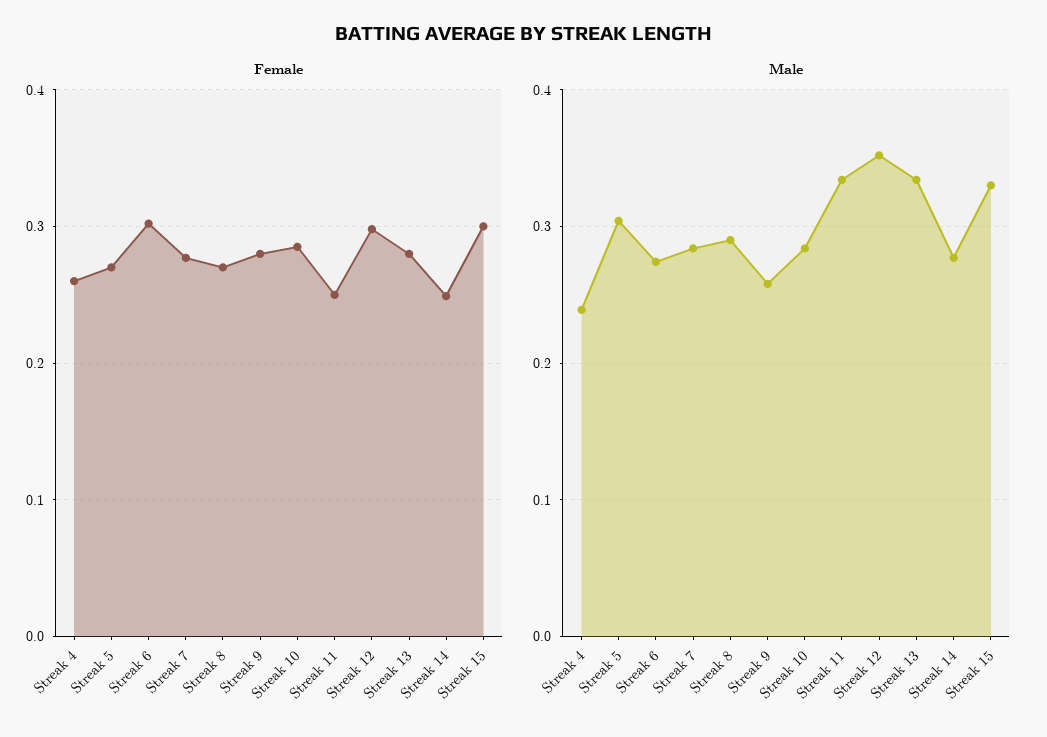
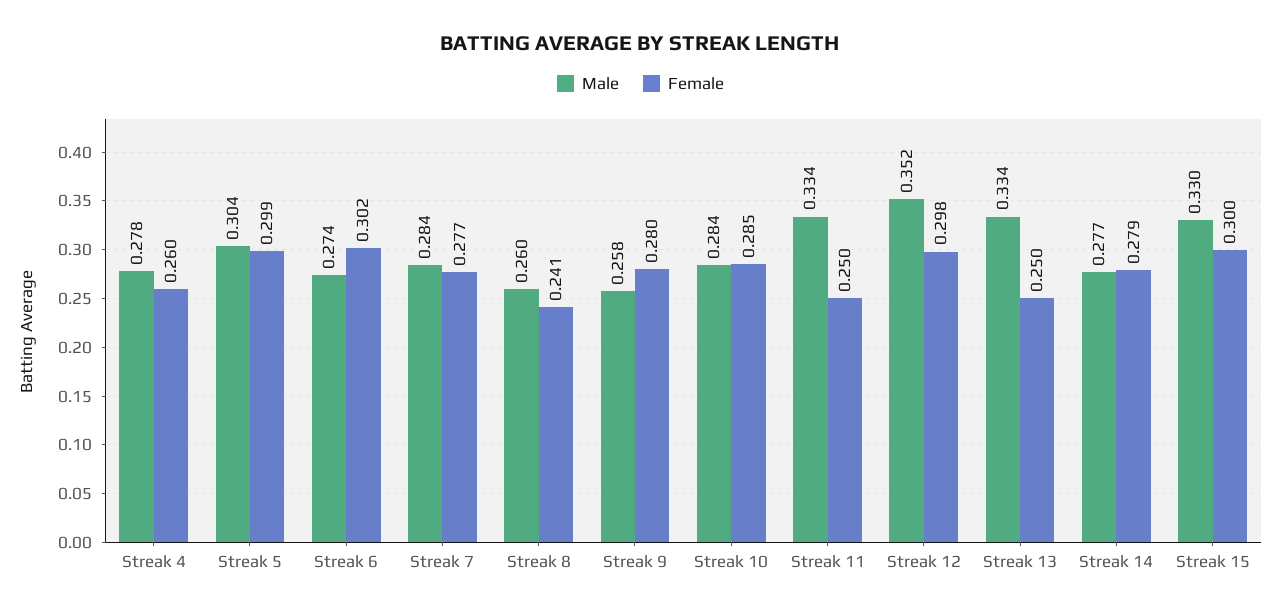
Female, Streak 5: 0.27 -> 0.299
Female, Streak 8: 0.27 -> 0.241
Female, Streak 13: 0.28 -> 0.25
Female, Streak 14: 0.25 -> 0.279
Male, Streak 4: 0.24 -> 0.278
Male, Streak 8: 0.29 -> 0.26

